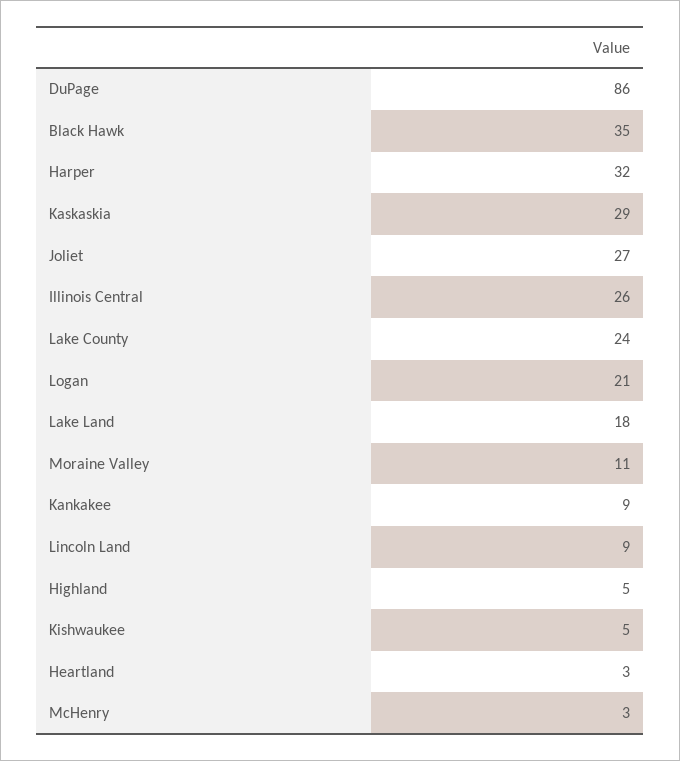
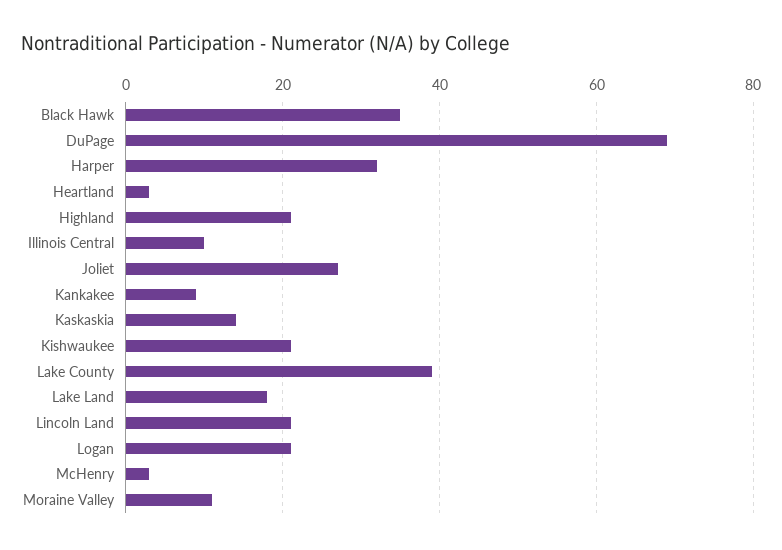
DuPage: 86 -> 70
Kaskaskia: 29 -> 15
Illinois Central: 26 -> 10
Lake County: 24 -> 40
Lincoln Land: 9 -> 20
Highland: 5 -> 20
Kishwaukee: 5 -> 20

